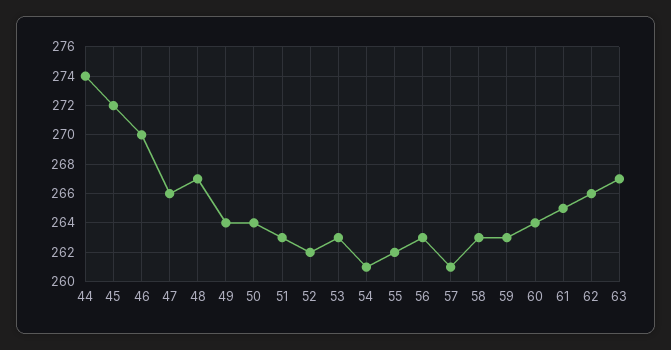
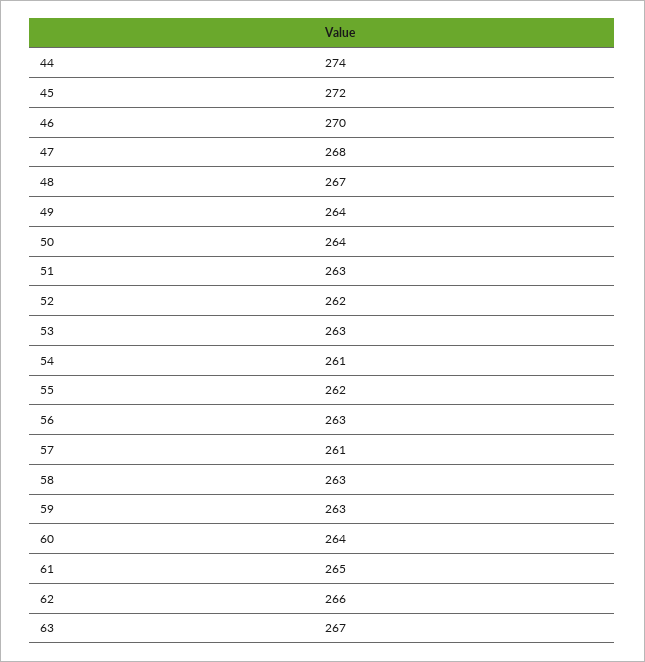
47: 266 -> 268

